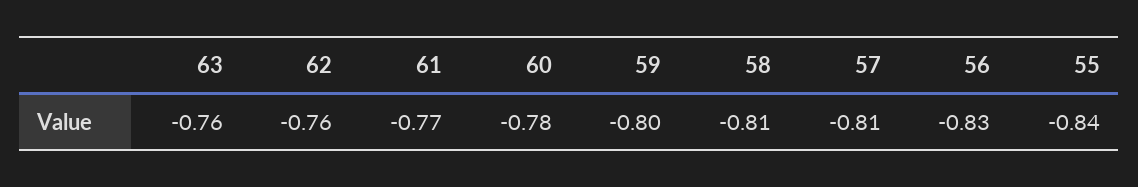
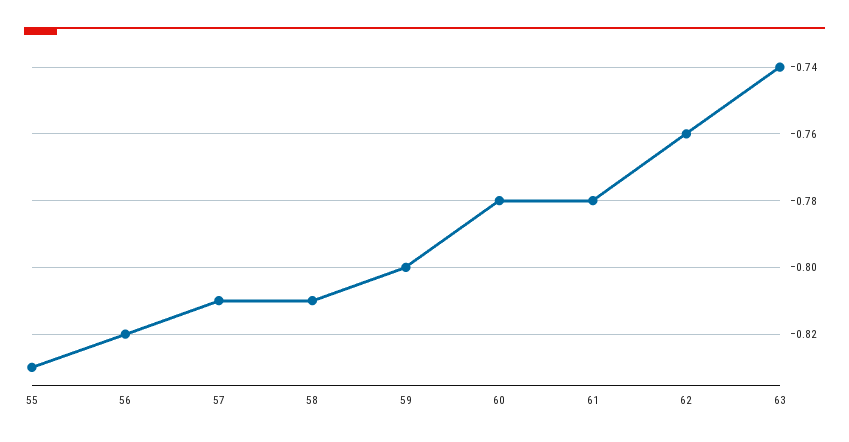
63: -0.76 -> -0.74
61: -0.77 -> -0.78
56: -0.83 -> -0.82
55: -0.84 -> -0.83

